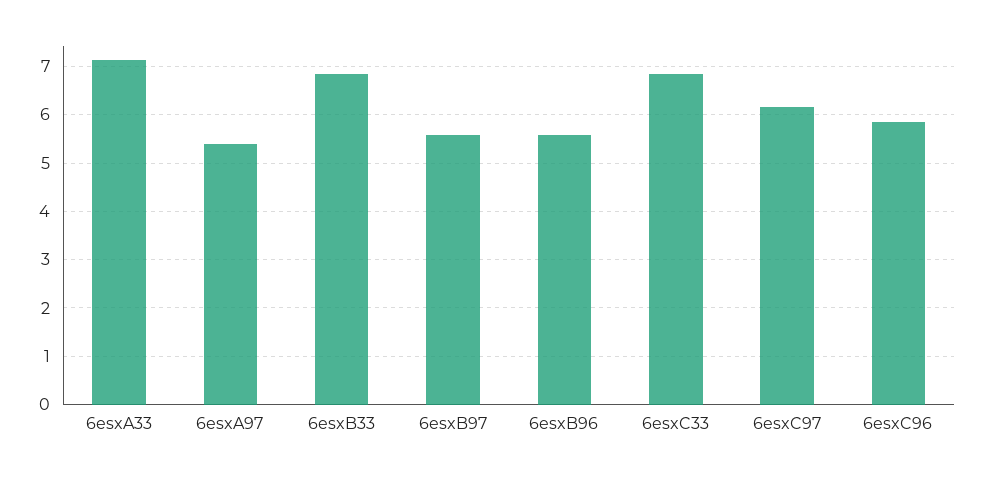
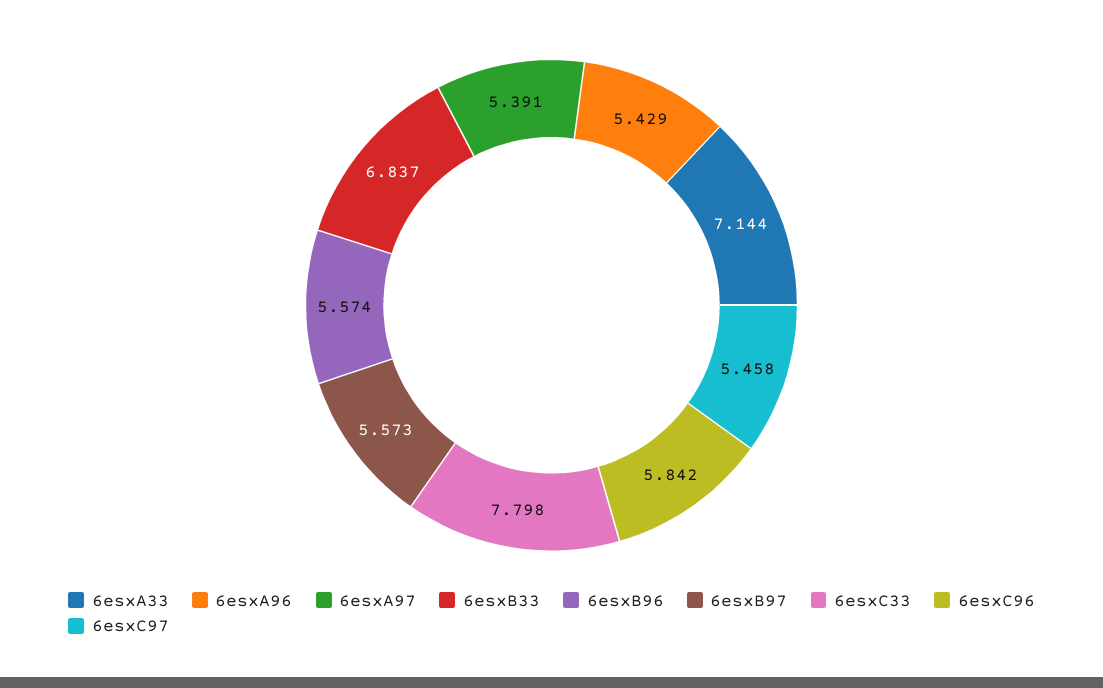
6esxC33: 6.8 -> 7.798
6esxC97: 6.2 -> 5.458
6esxA96: none -> 5.429

